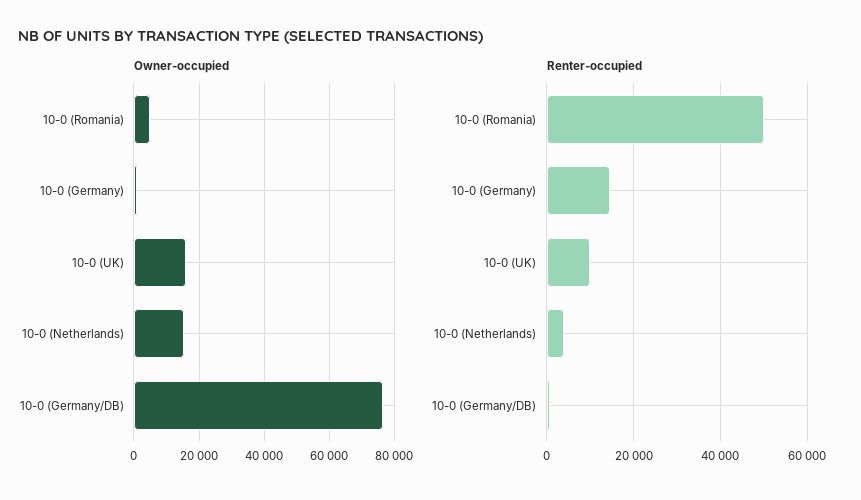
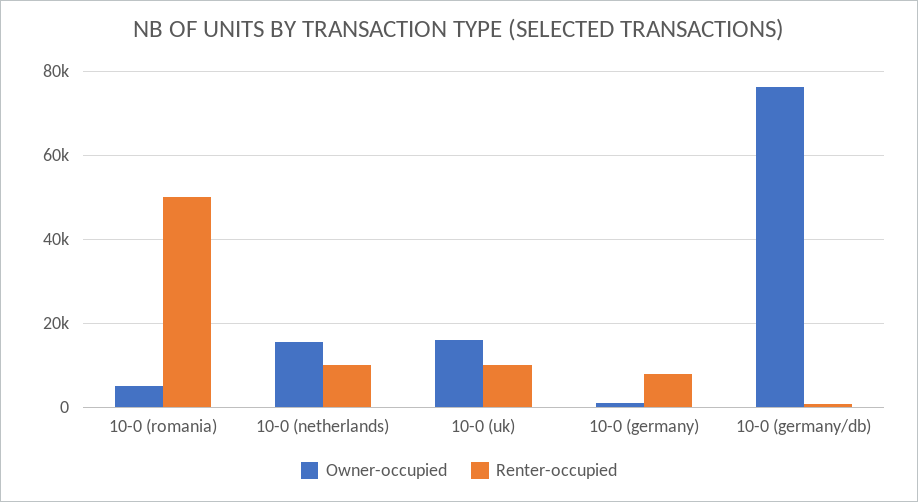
Renter-occupied, 10-0 (Germany): 14000 -> 8000
Renter-occupied, 10-0 (Netherlands): 4000 -> 10000

